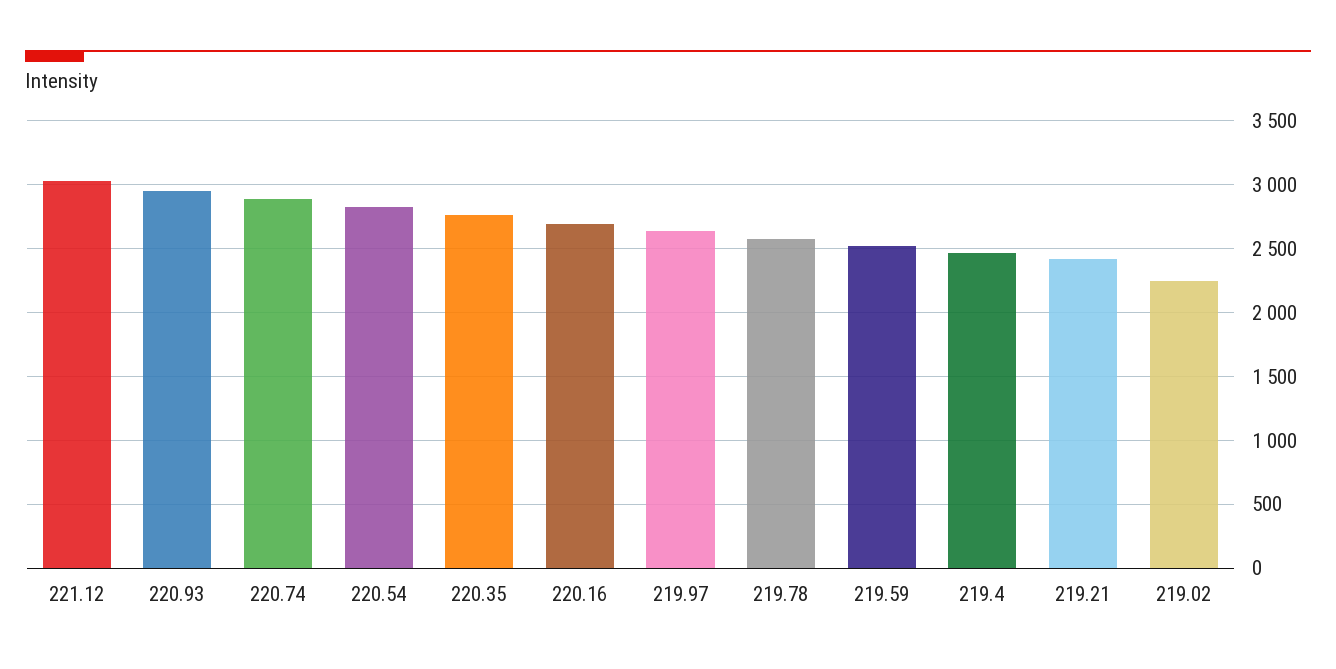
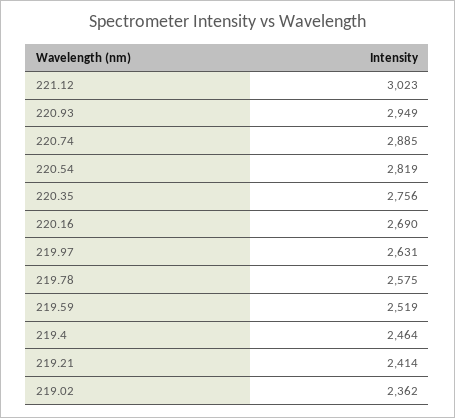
219.02: 2250 -> 2362

